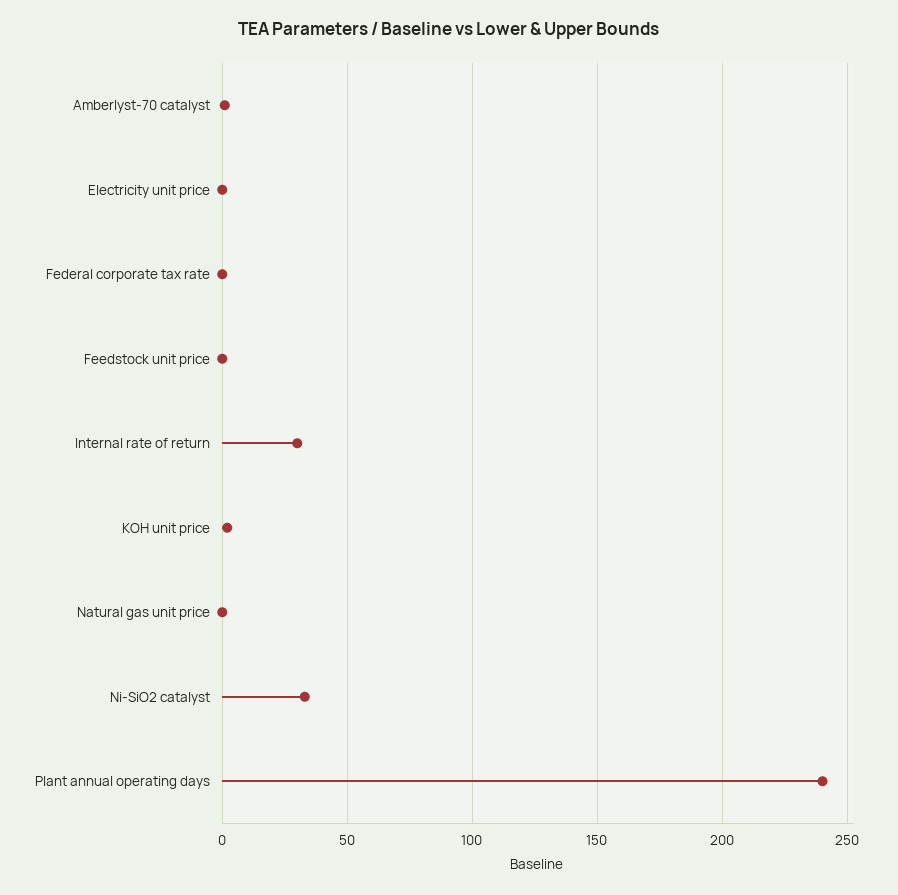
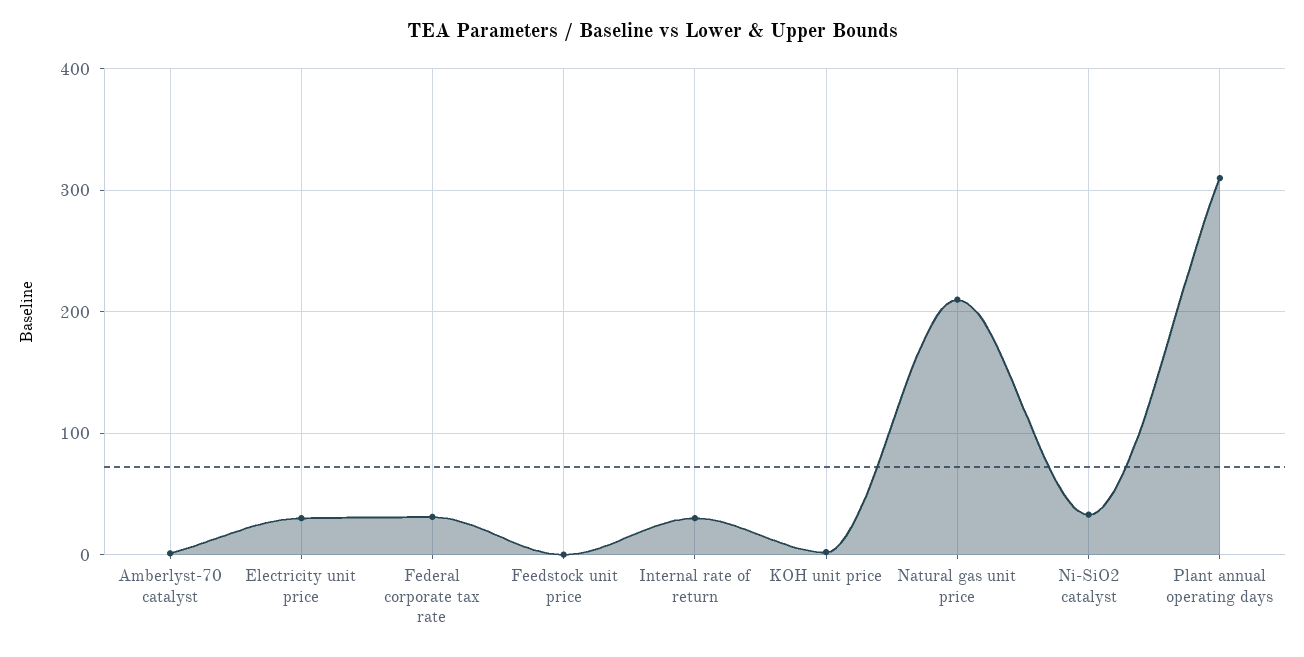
Electricity unit price: 0 -> 30
Federal corporate tax rate: 0 -> 30
Natural gas unit price: 0 -> 210
Plant annual operating days: 240 -> 310

